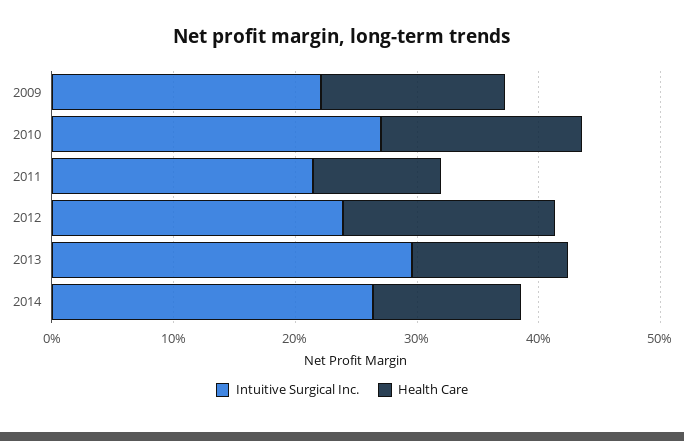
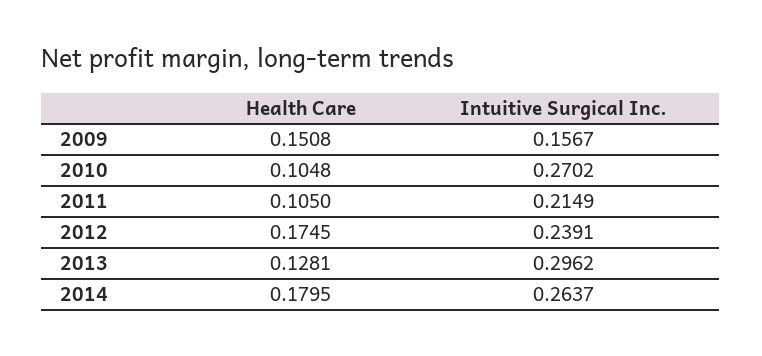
Intuitive Surgical Inc., 2009: 0.22 -> 0.1567
Health Care, 2010: 0.16 -> 0.1048
Health Care, 2014: 0.12 -> 0.1795

